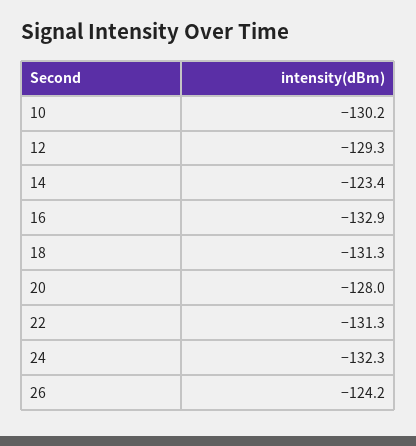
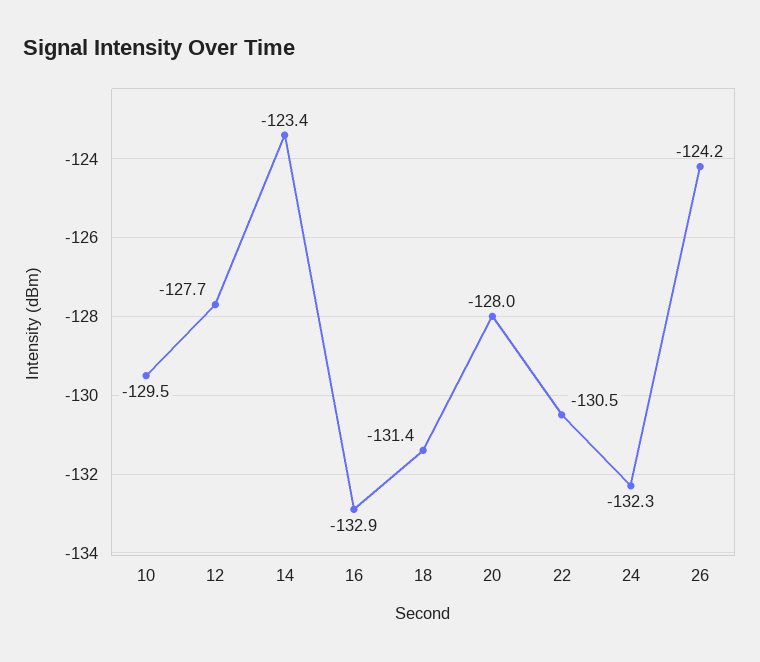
10: -130.2 -> -129.5
12: -129.3 -> -127.7
18: -131.3 -> -131.4
22: -131.3 -> -130.5

